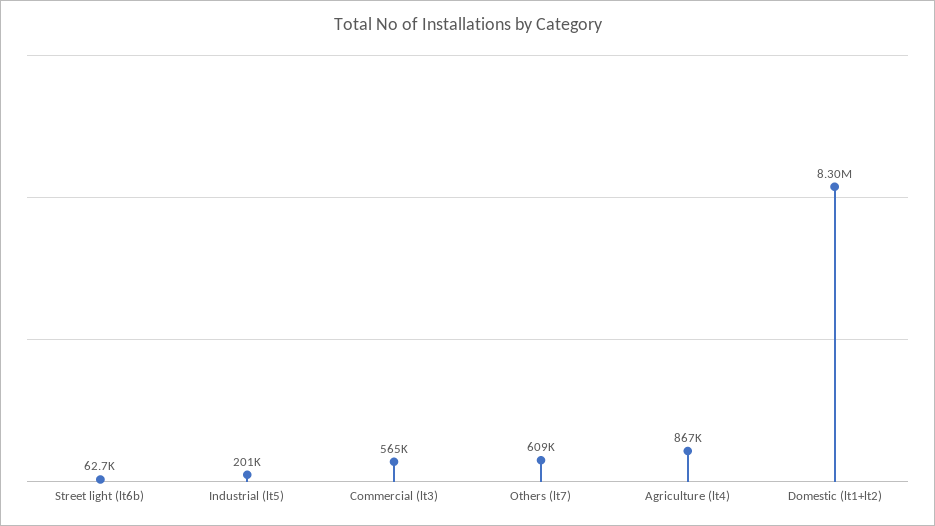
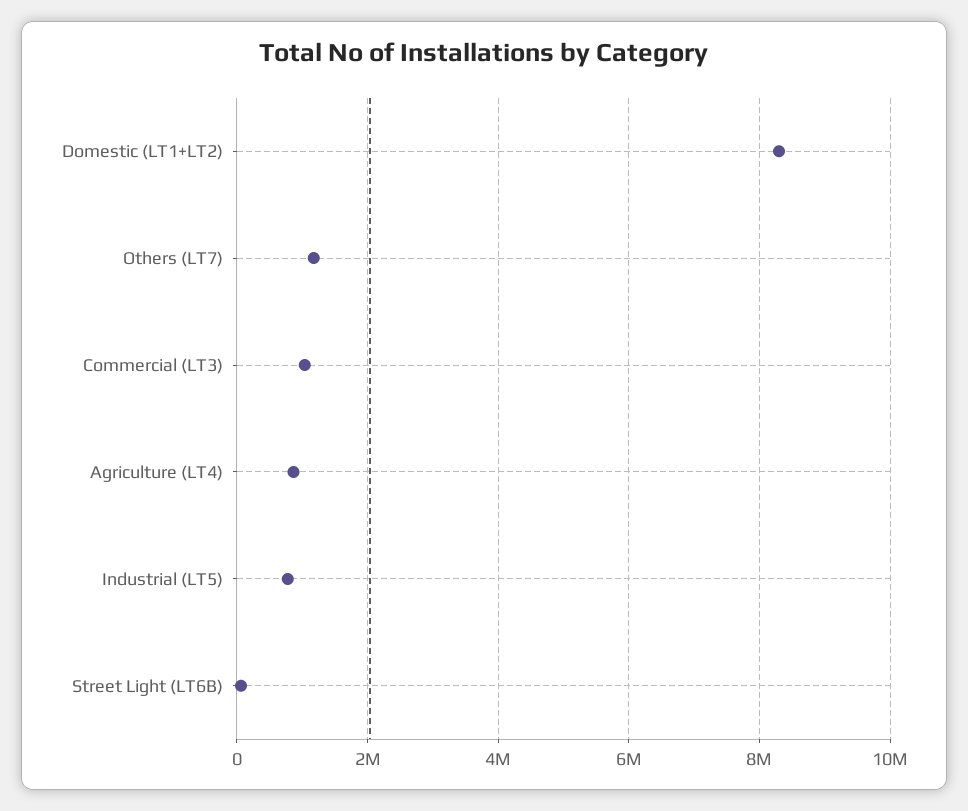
Industrial (lt5): 201000 -> 800000
Commercial (lt3): 565000 -> 1000000
Others (lt7): 609000 -> 1200000

